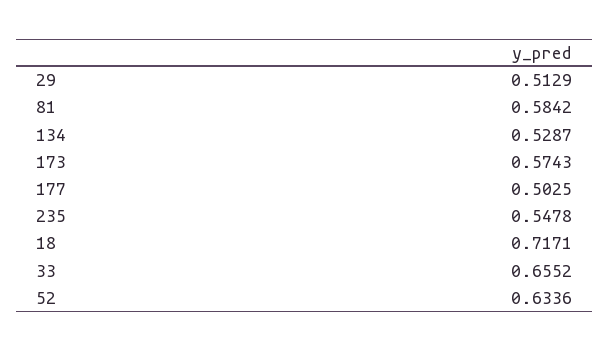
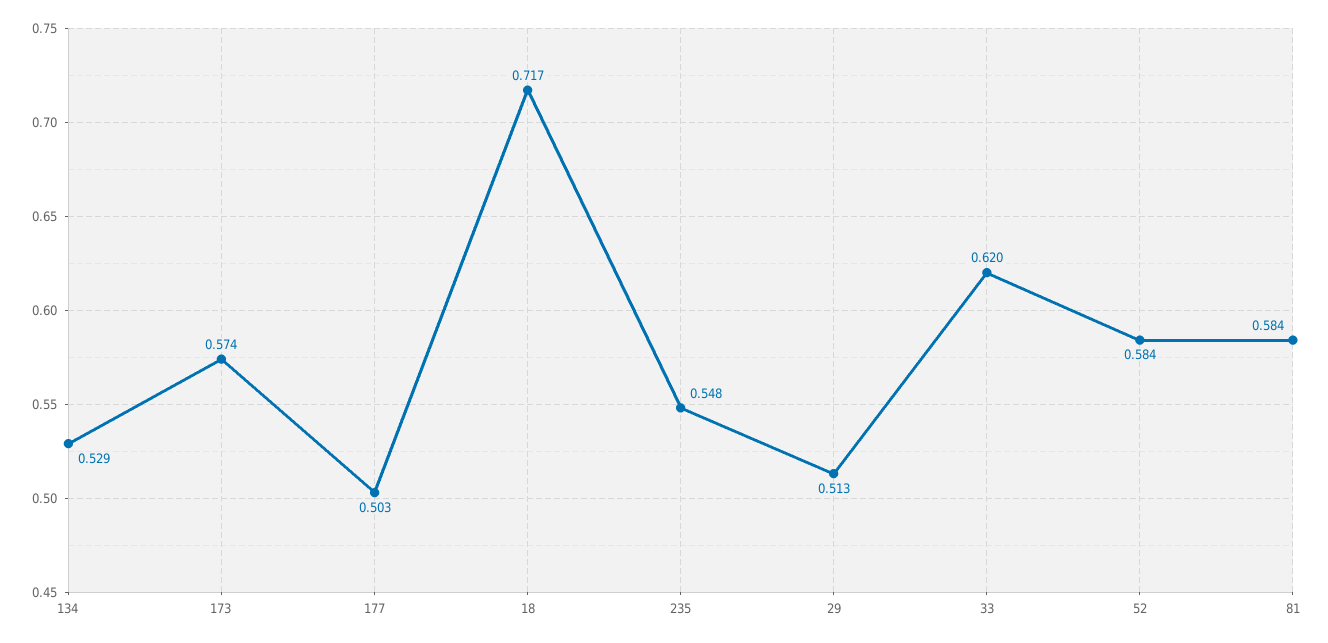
33: 0.6552 -> 0.62
52: 0.6336 -> 0.584

